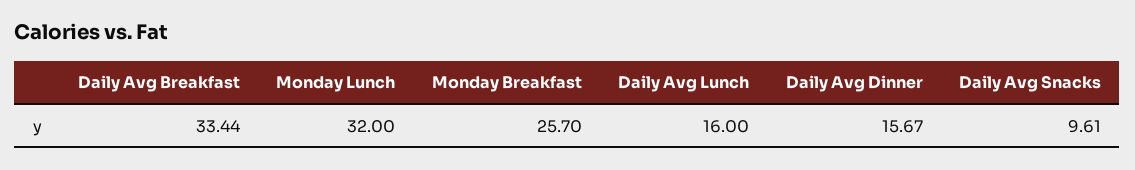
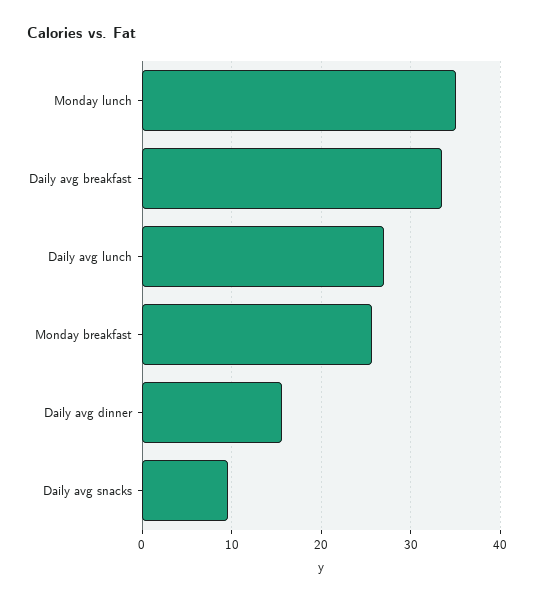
Monday Lunch: 32 -> 35
Daily Avg Lunch: 16 -> 27

